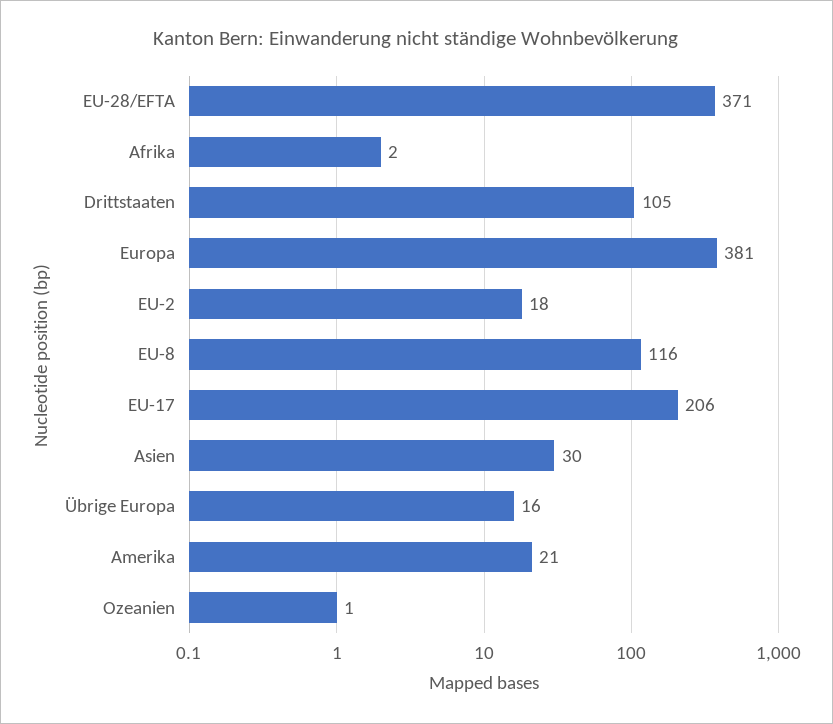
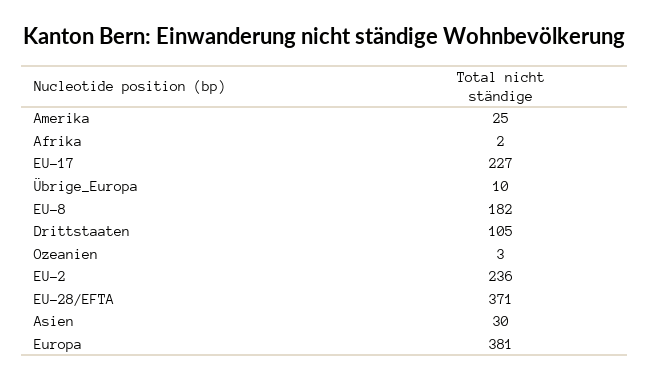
EU-2: 18 -> 236
EU-8: 116 -> 182
EU-17: 206 -> 227
Übrige Europa: 16 -> 10
Amerika: 21 -> 25
Ozeanien: 1 -> 3

